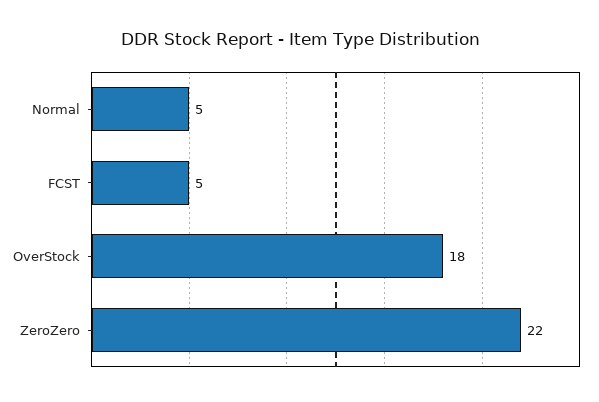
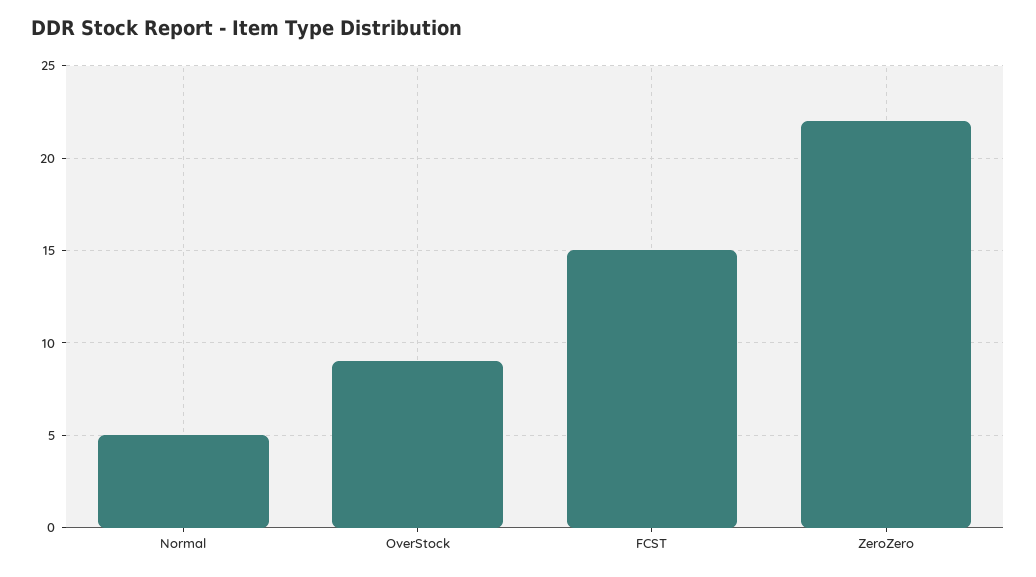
FCST: 5 -> 15
OverStock: 18 -> 9

